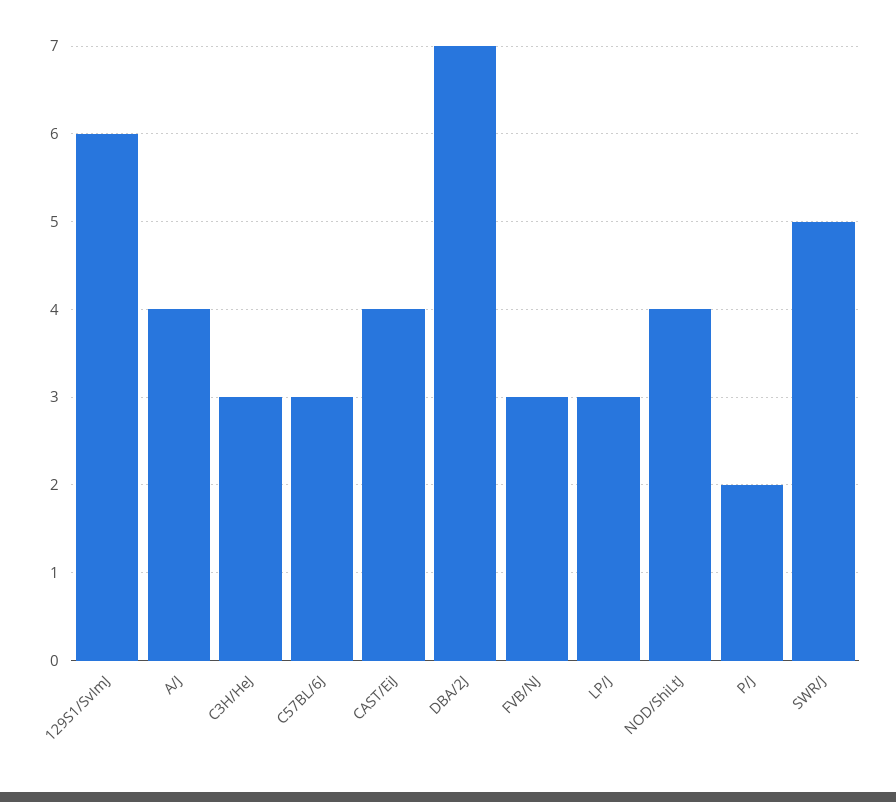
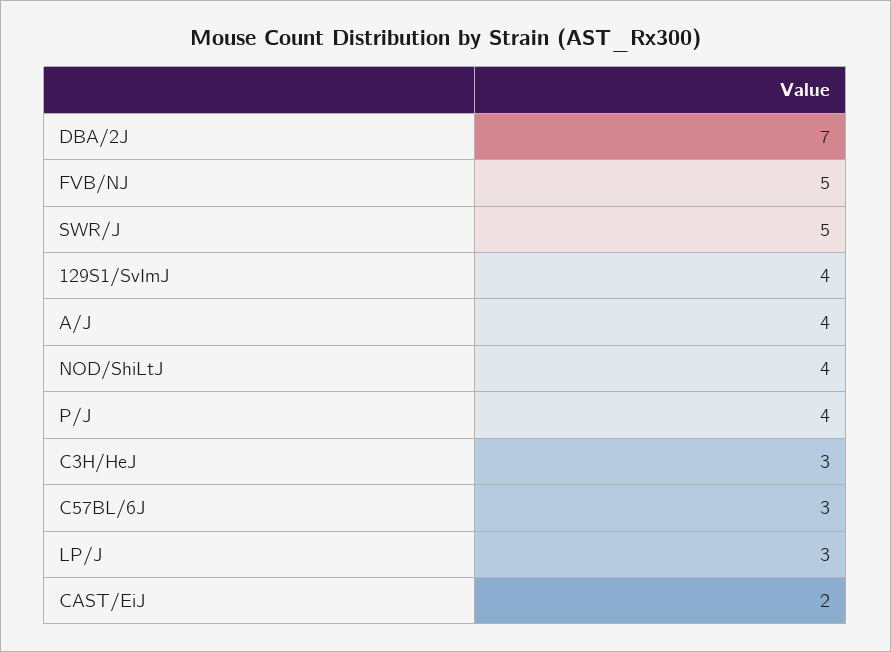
129S1/SvImJ: 6 -> 4
CAST/EiJ: 4 -> 2
FVB/NJ: 3 -> 5
P/J: 2 -> 4

